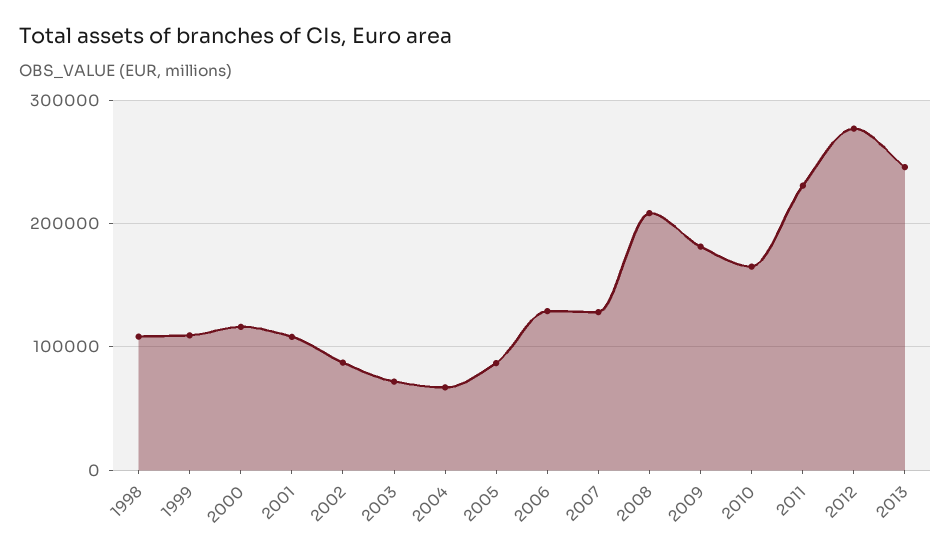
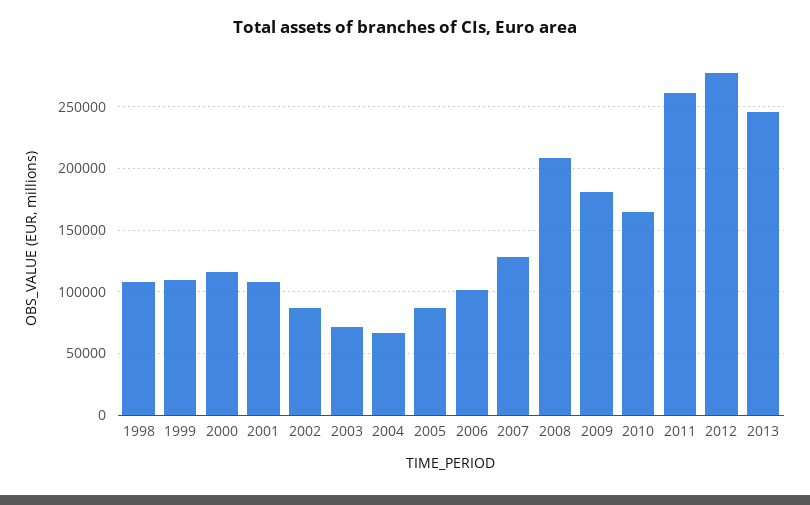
2006: 130000 -> 100000
2011: 230000 -> 260000

